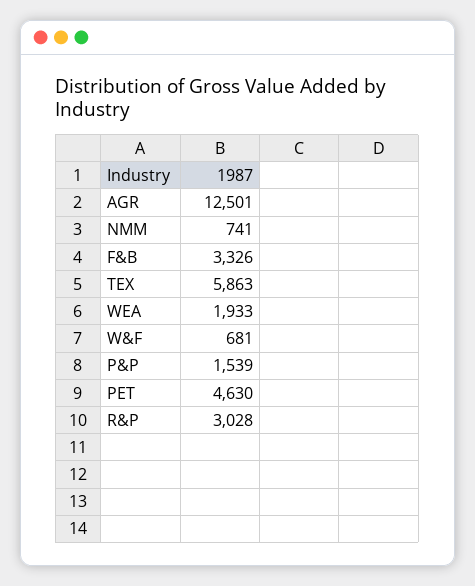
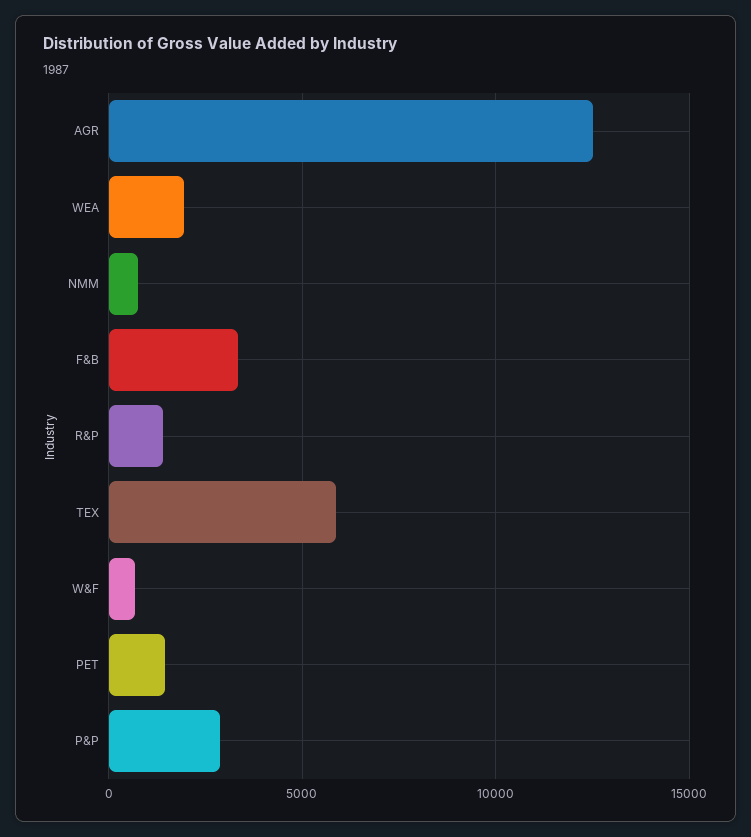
P&P: 1539 -> 3000
PET: 4630 -> 1500
R&P: 3028 -> 1500

